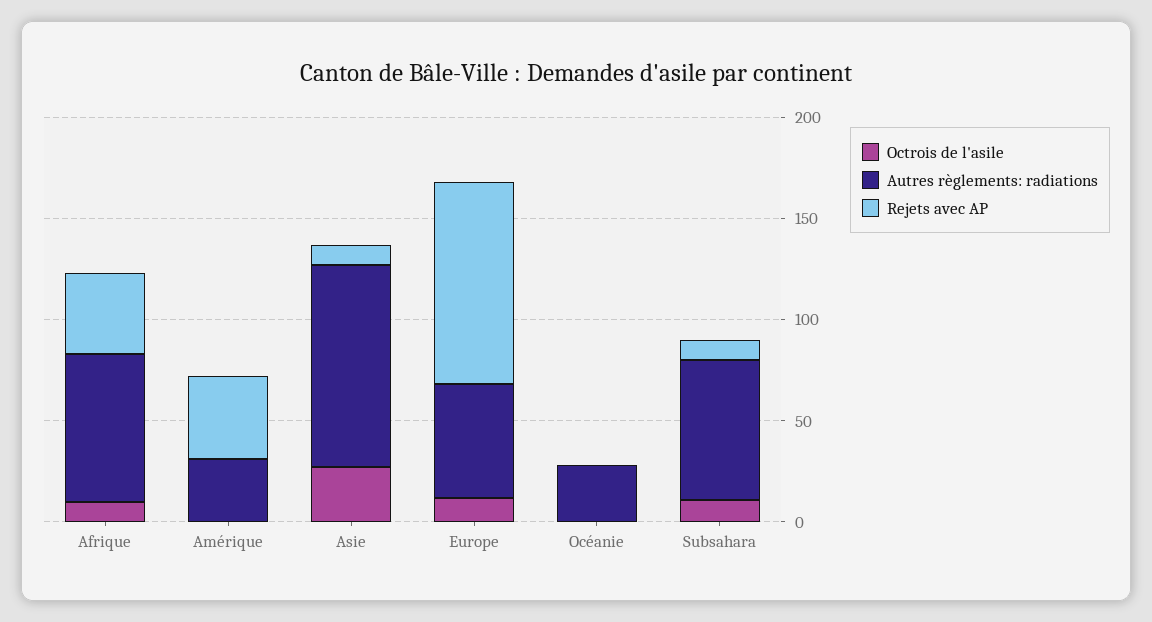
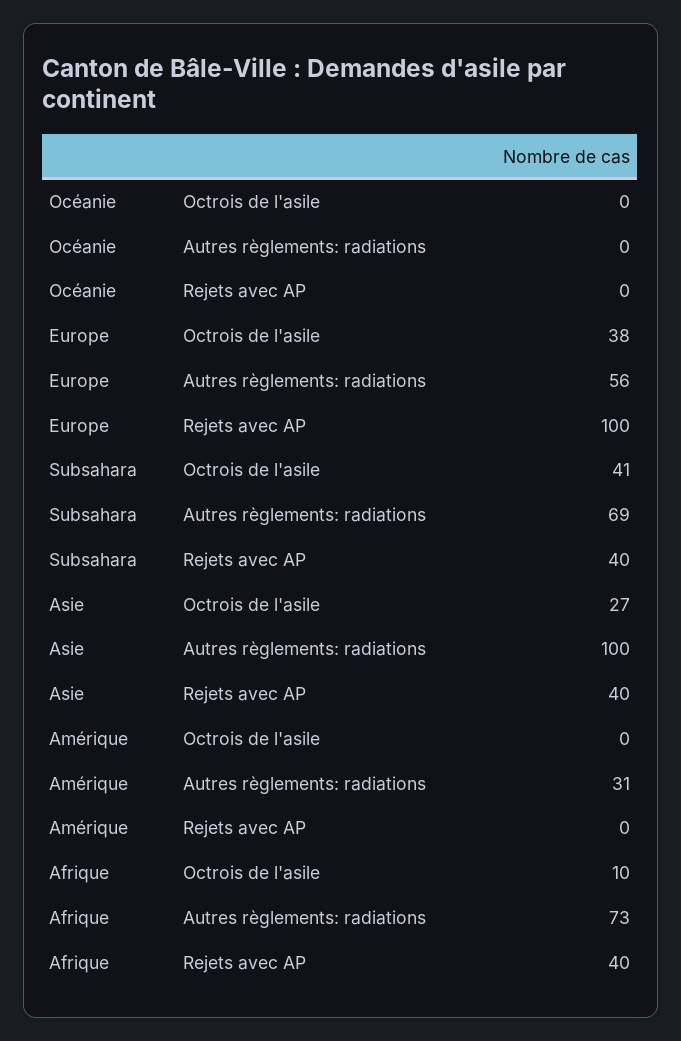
Rejets avec AP, Amérique: 40 -> 0
Rejets avec AP, Asie: 10 -> 40
Octrois de l'asile, Europe: 10 -> 38
Autres règlements: radiations, Océanie: 30 -> 0
Octrois de l'asile, Subsahara: 10 -> 41
Rejets avec AP, Subsahara: 10 -> 40

